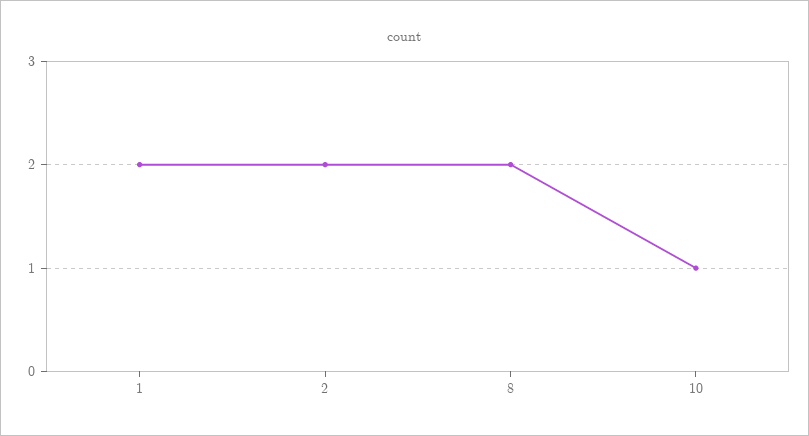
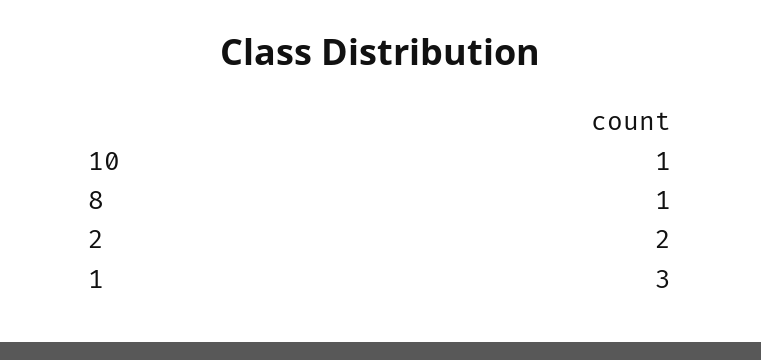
1: 2 -> 3
8: 2 -> 1

